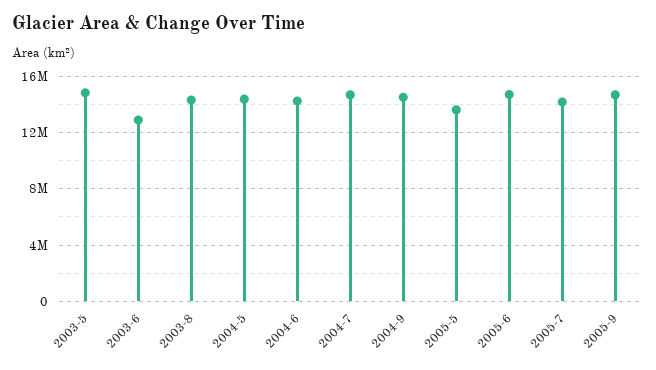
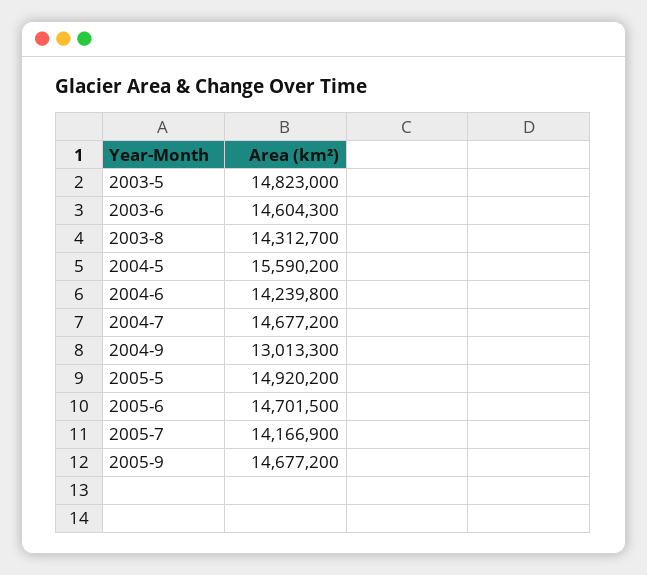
2003-6: 13000000 -> 14604300
2004-5: 14500000 -> 15590200
2004-9: 14500000 -> 13013300
2005-5: 13500000 -> 14920200

